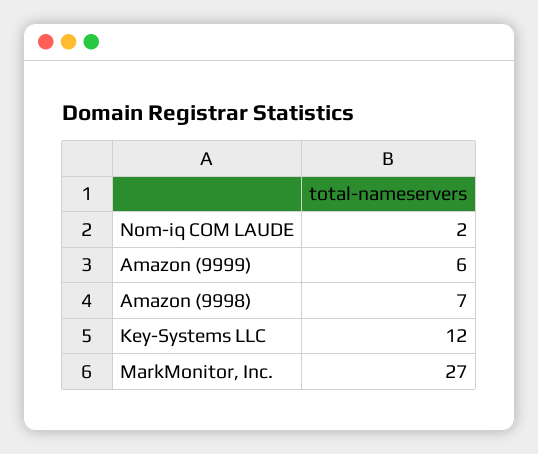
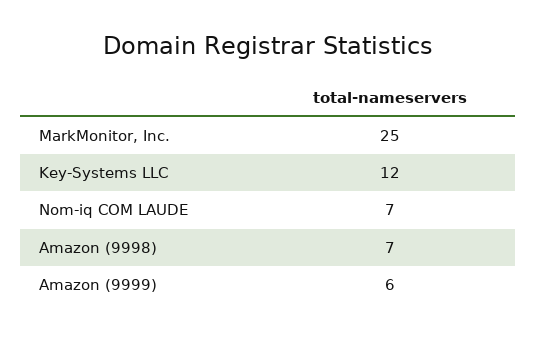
Nom-iq COM LAUDE: 2 -> 7
MarkMonitor, Inc.: 27 -> 25

